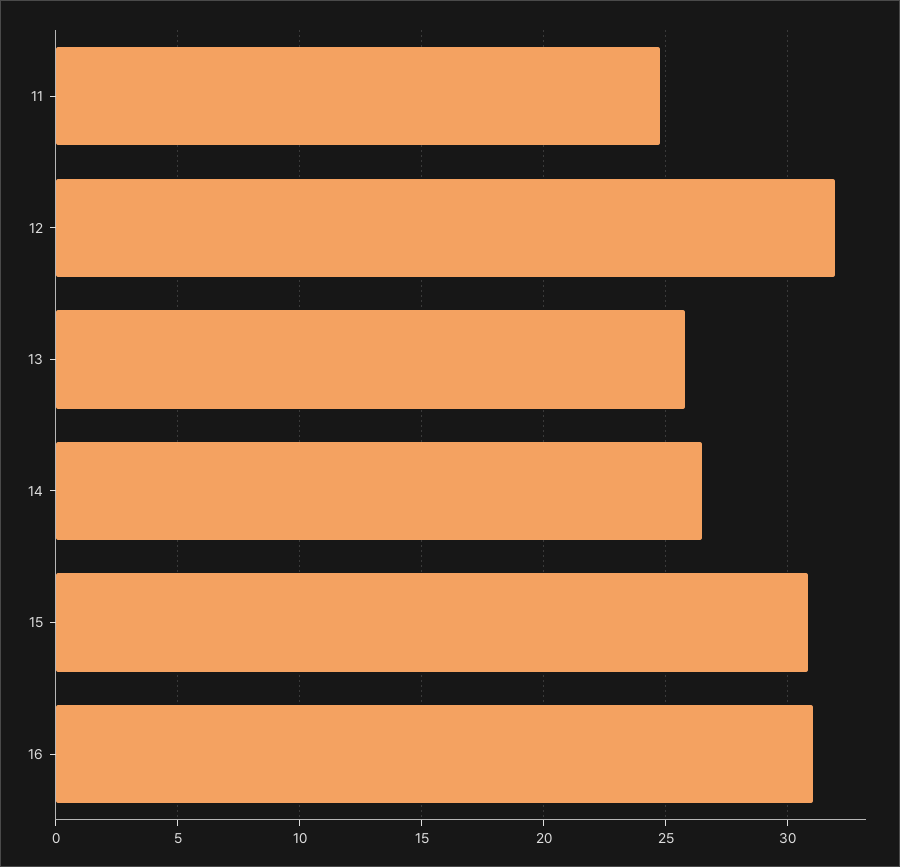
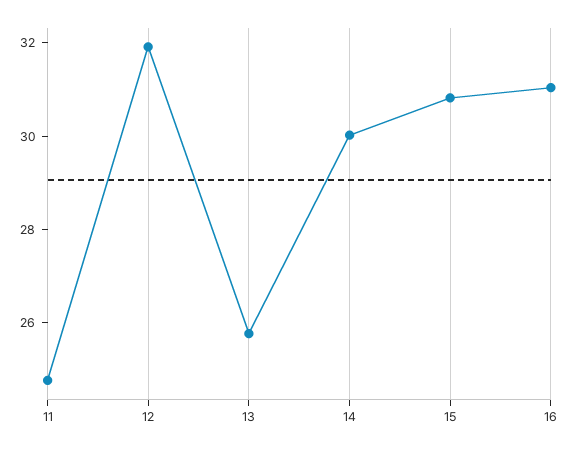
14: 26.5 -> 30

